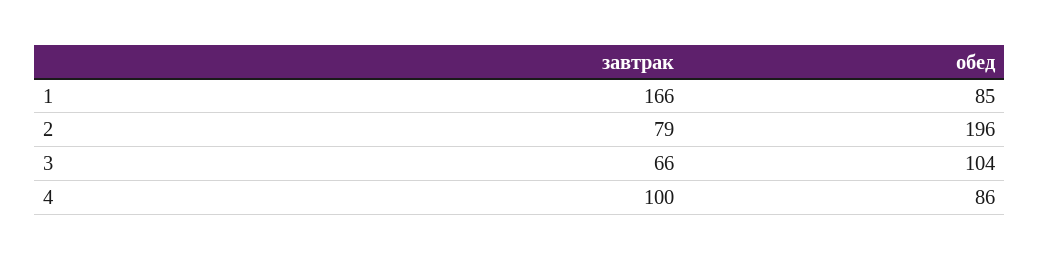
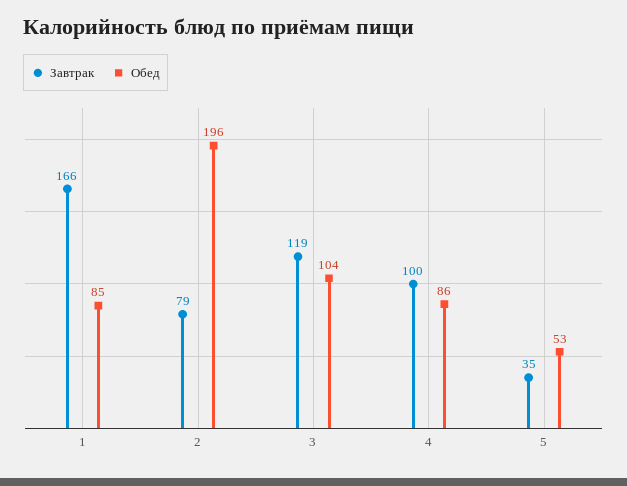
завтрак, 3: 66 -> 119
завтрак, 5: none -> 35
обед, 5: none -> 53

